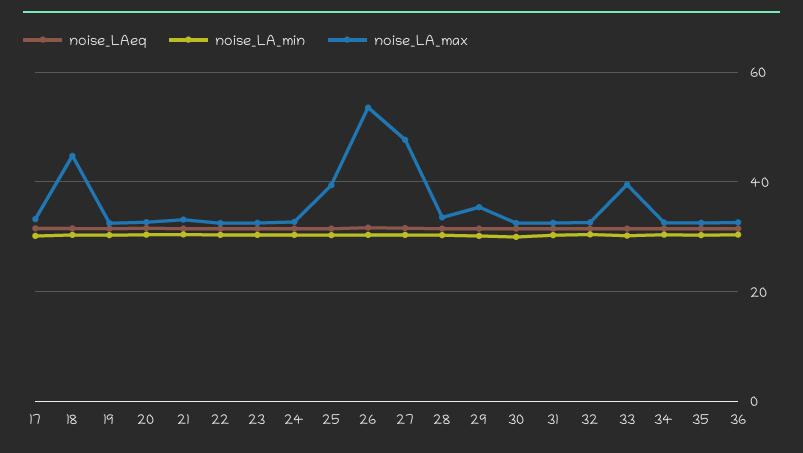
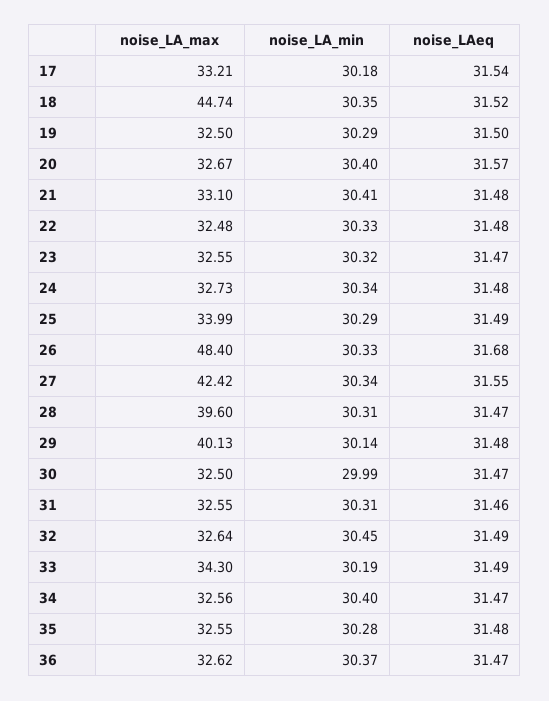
noise_LA_max, 25: 40 -> 33.99
noise_LA_max, 26: 54 -> 48.4
noise_LA_max, 27: 48 -> 42.42
noise_LA_max, 28: 34 -> 39.6
noise_LA_max, 29: 36 -> 40.13
noise_LA_max, 33: 40 -> 34.3

